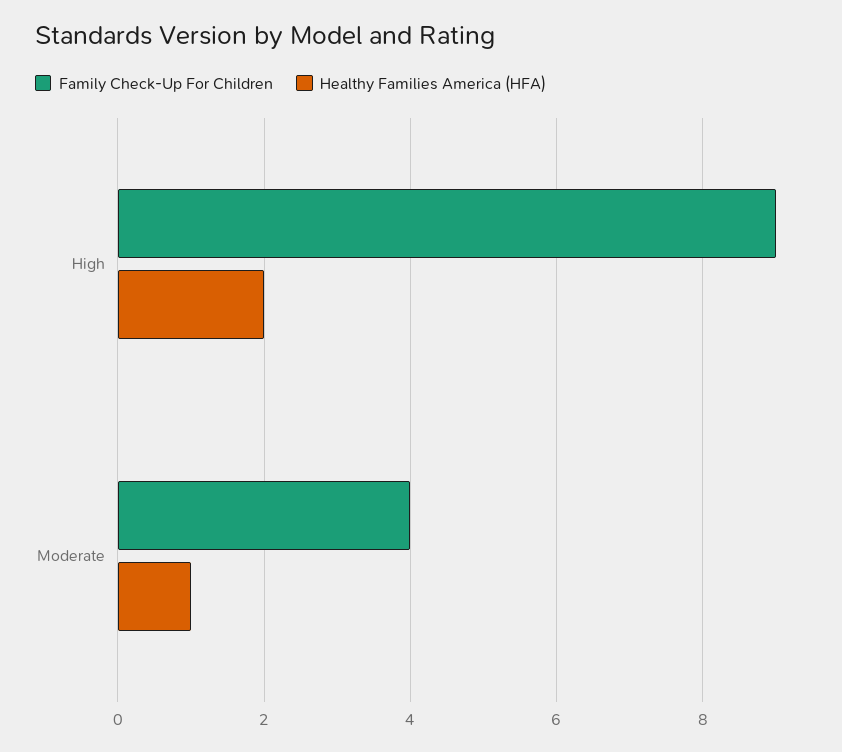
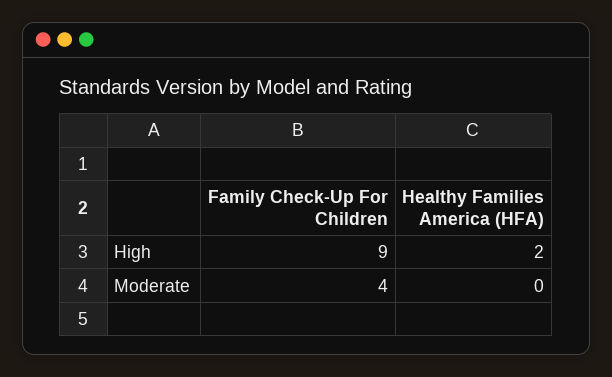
Healthy Families America (HFA), Moderate: 1 -> 0

